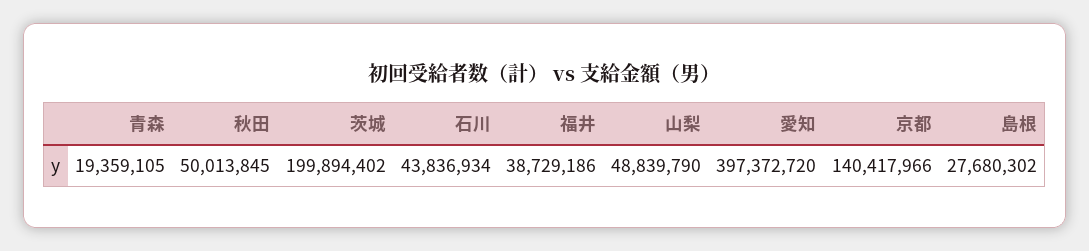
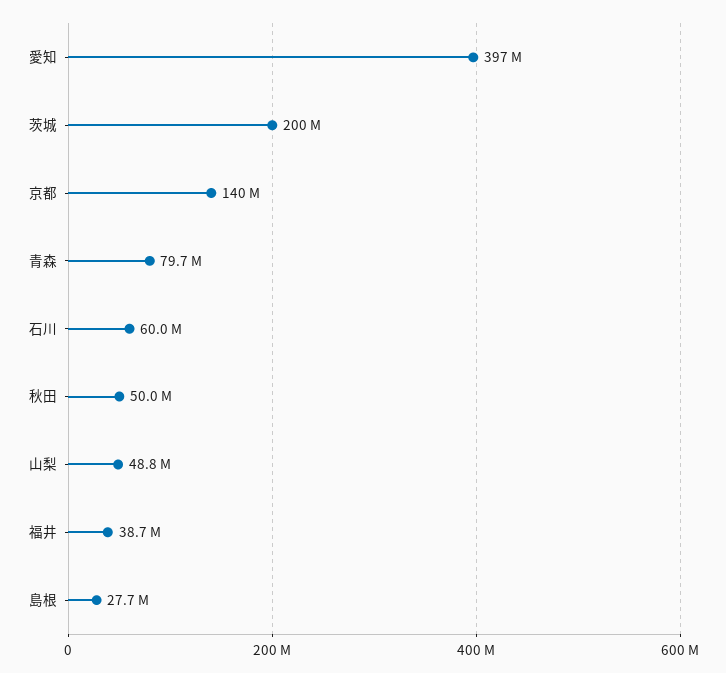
青森: 19359105 -> 79700000
石川: 43836934 -> 60000000

